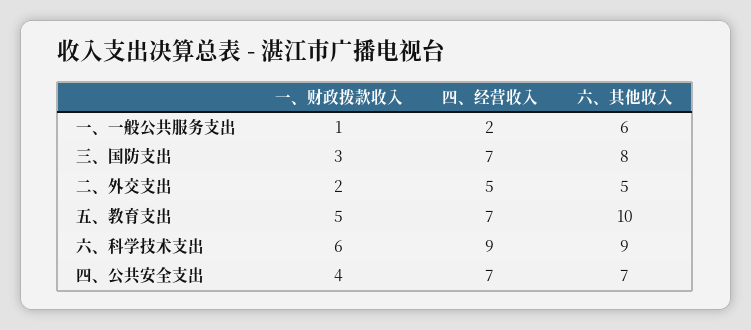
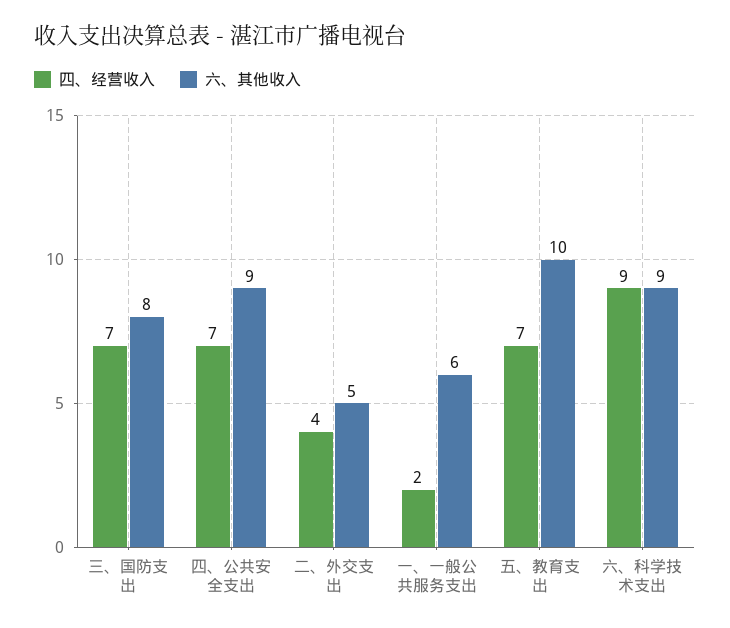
一、财政拨款收入, 一、一般公共服务支出: 1 -> none
一、财政拨款收入, 三、国防支出: 3 -> none
一、财政拨款收入, 二、外交支出: 2 -> none
四、经营收入, 二、外交支出: 5 -> 4
一、财政拨款收入, 五、教育支出: 5 -> none
一、财政拨款收入, 六、科学技术支出: 6 -> none
一、财政拨款收入, 四、公共安全支出: 4 -> none
六、其他收入, 四、公共安全支出: 7 -> 9

